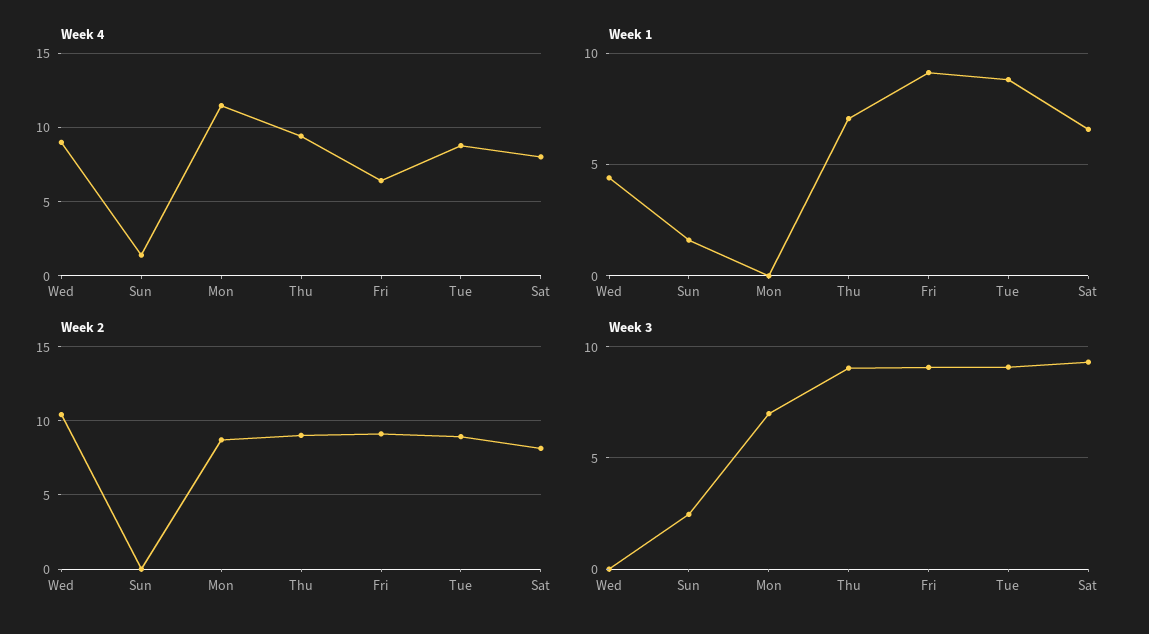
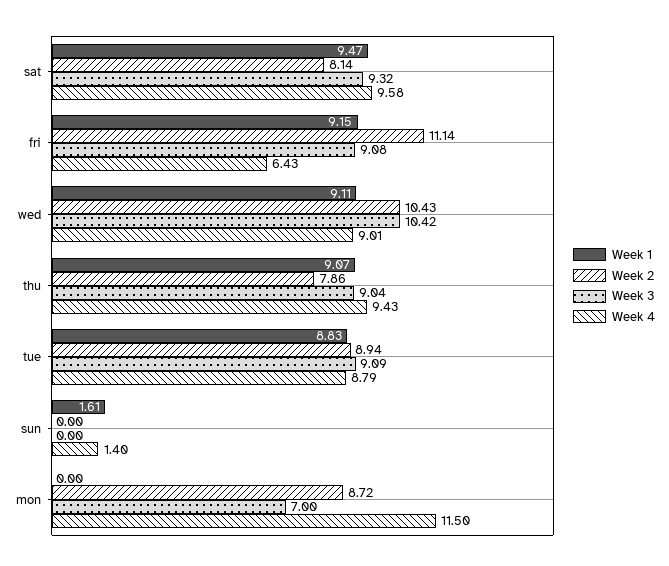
Week 4, Sat: 8 -> 9.58
Week 1, Wed: 4.5 -> 9.11
Week 1, Thu: 7 -> 9.07
Week 1, Sat: 6.5 -> 9.47
Week 2, Thu: 9 -> 7.86
Week 2, Fri: 9 -> 11.14
Week 3, Wed: 0 -> 10.42
Week 3, Sun: 2.5 -> 0

